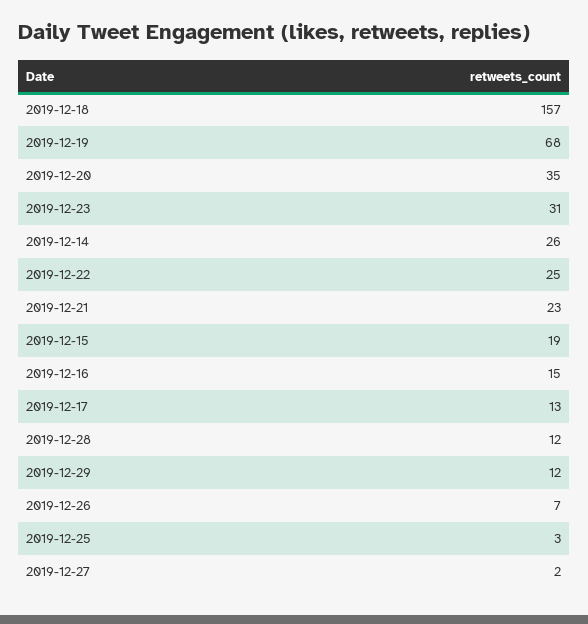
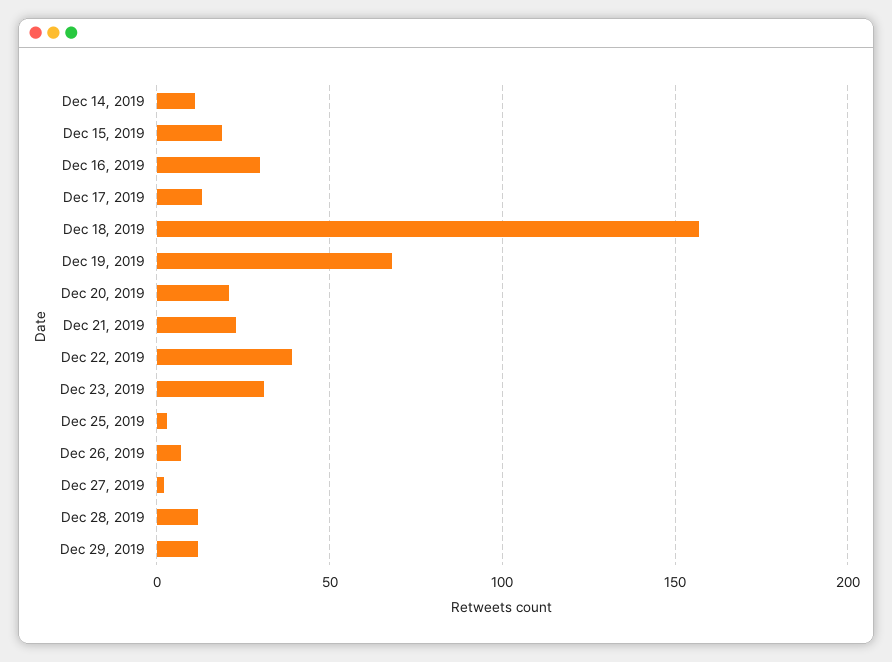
2019-12-20: 35 -> 20
2019-12-14: 26 -> 10
2019-12-22: 25 -> 40
2019-12-16: 15 -> 30

